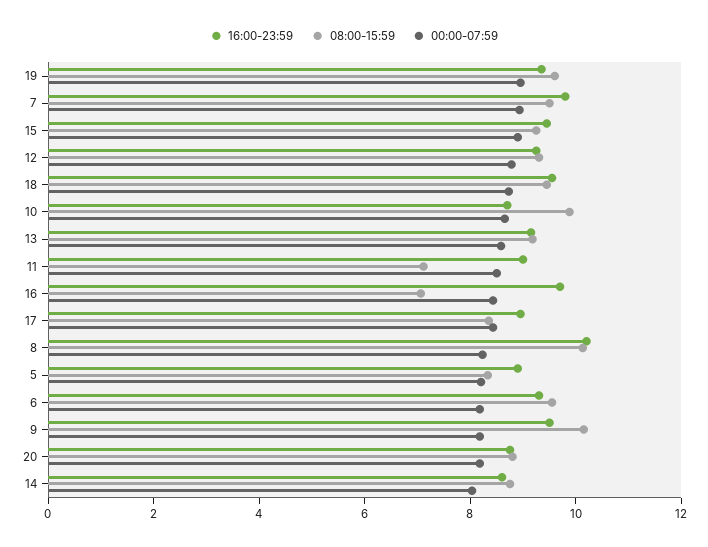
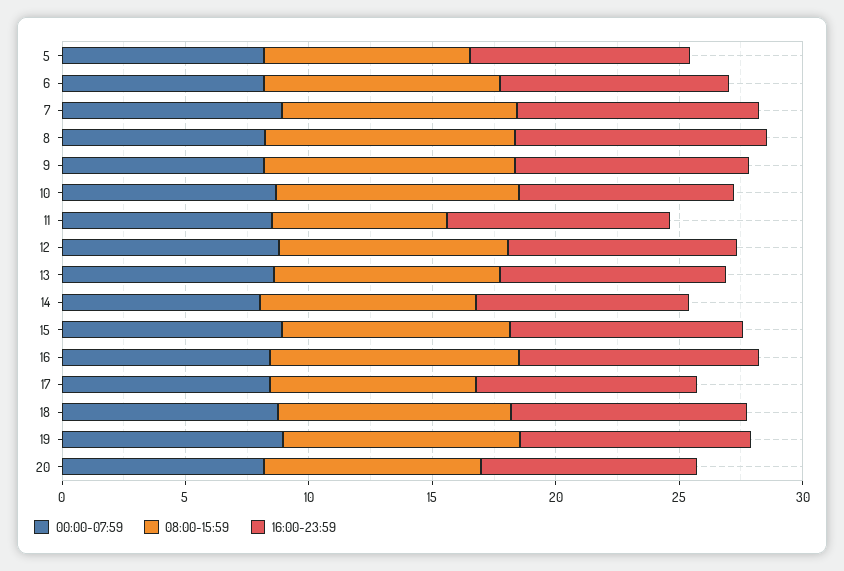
08:00-15:59, 16: 7 -> 10

